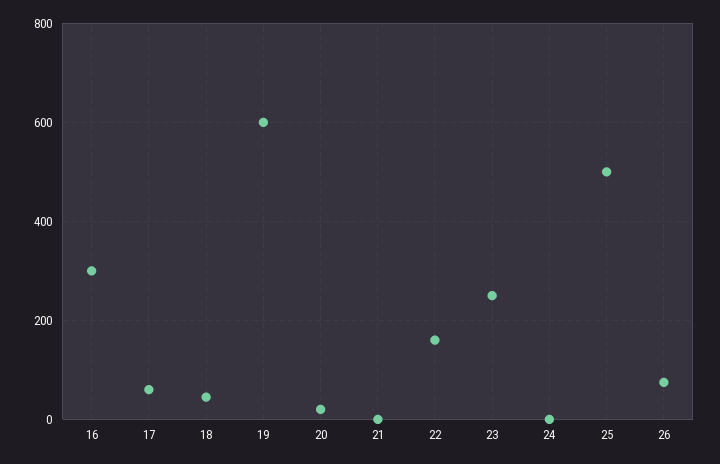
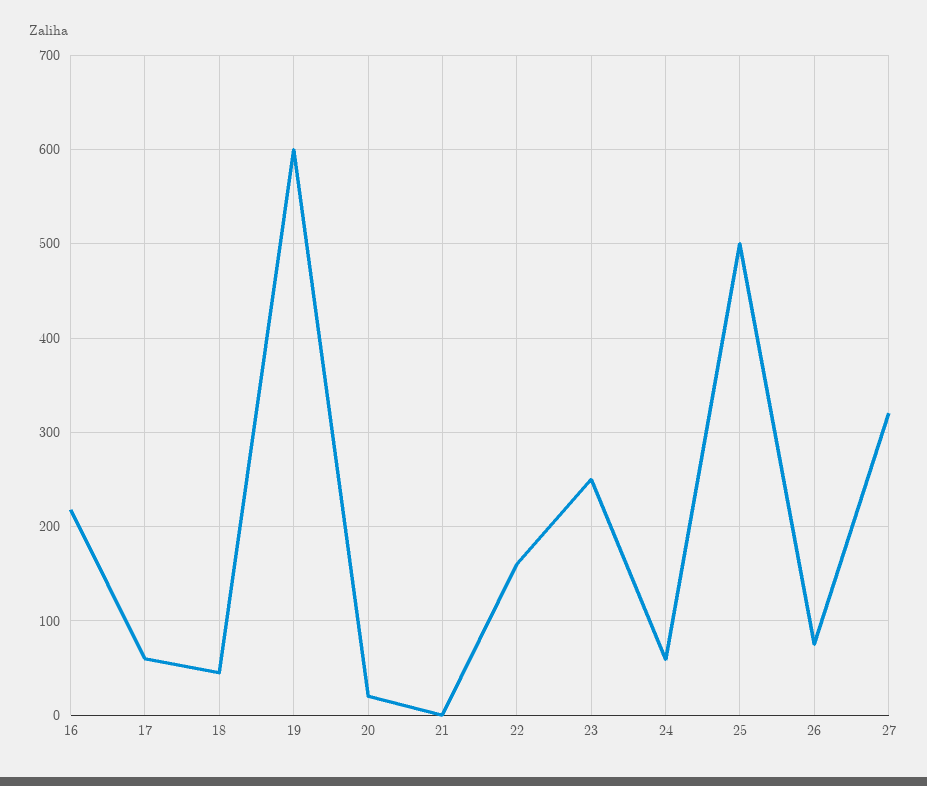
16: 300 -> 220
24: 0 -> 60
27: none -> 320

